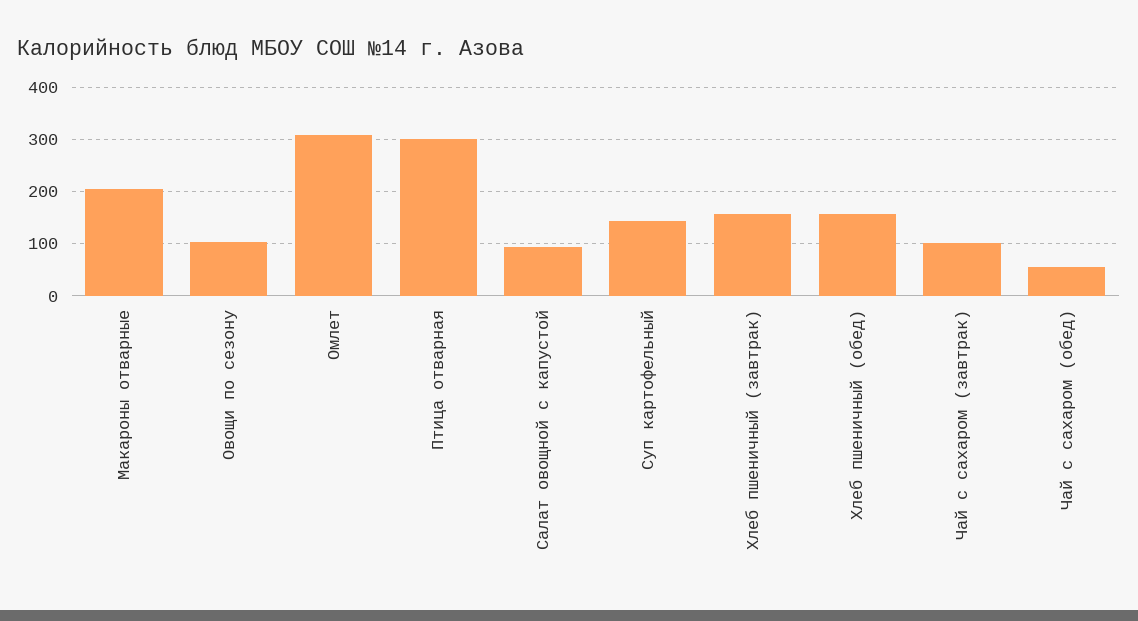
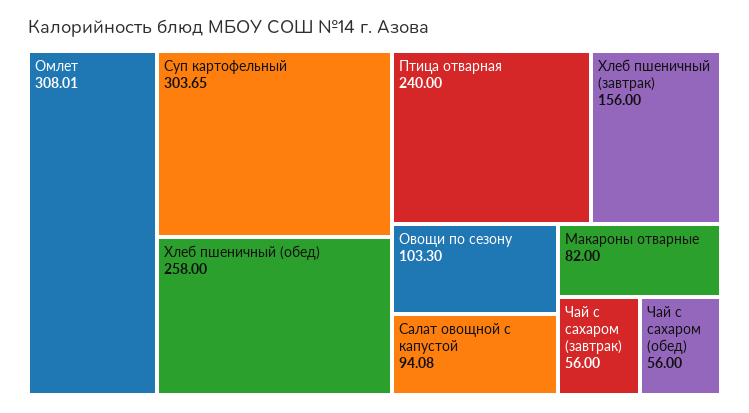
Макароны отварные: 200 -> 82
Птица отварная: 300 -> 240
Суп картофельный: 140 -> 303.65
Хлеб пшеничный (обед): 160 -> 258
Чай с сахаром (завтрак): 100 -> 56

